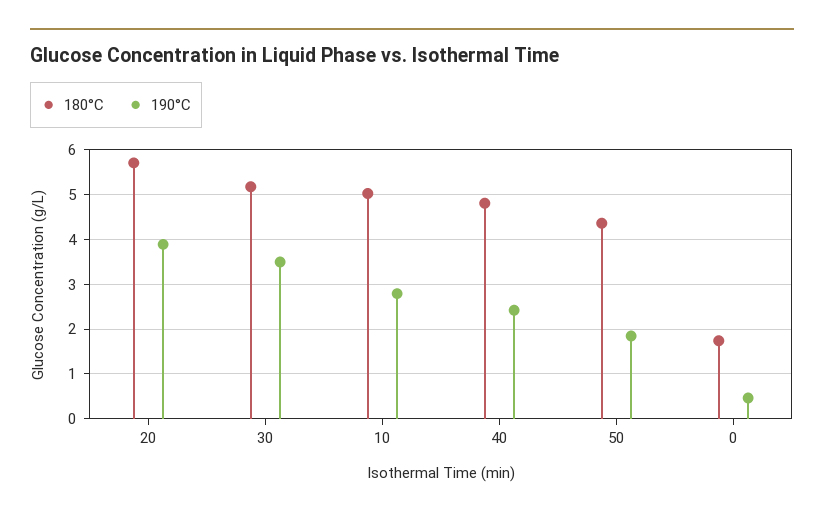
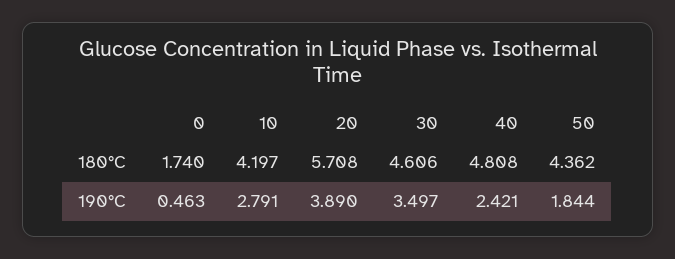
180°C, 30: 5.2 -> 4.606
180°C, 10: 5 -> 4.197

